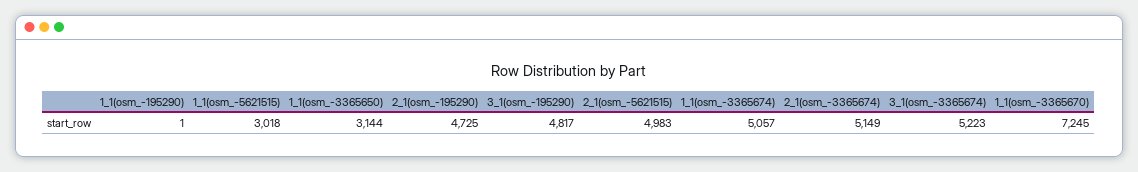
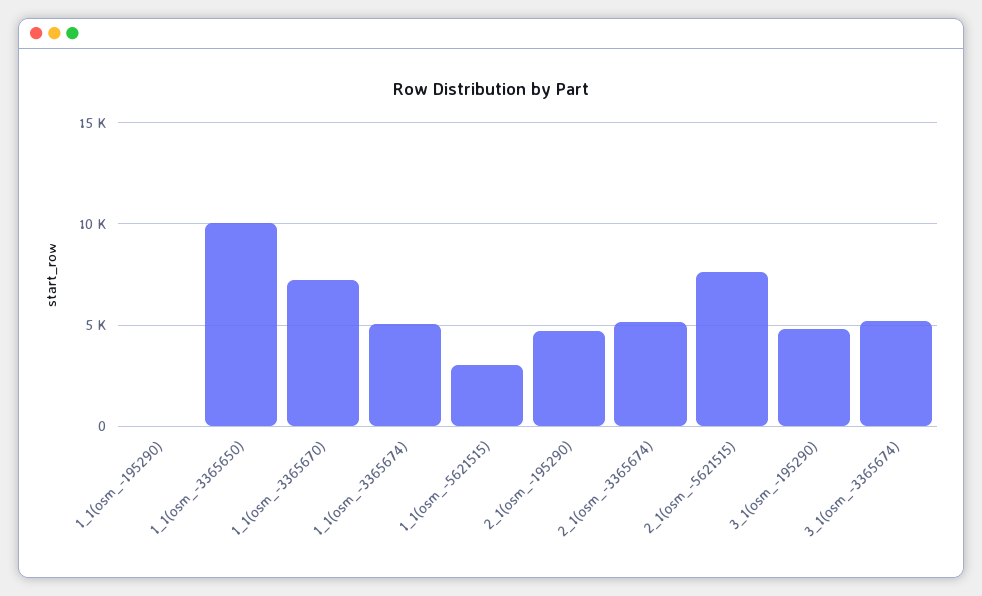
1_1(osm_-3365650): 3144 -> 10000
2_1(osm_-5621515): 4983 -> 7500

